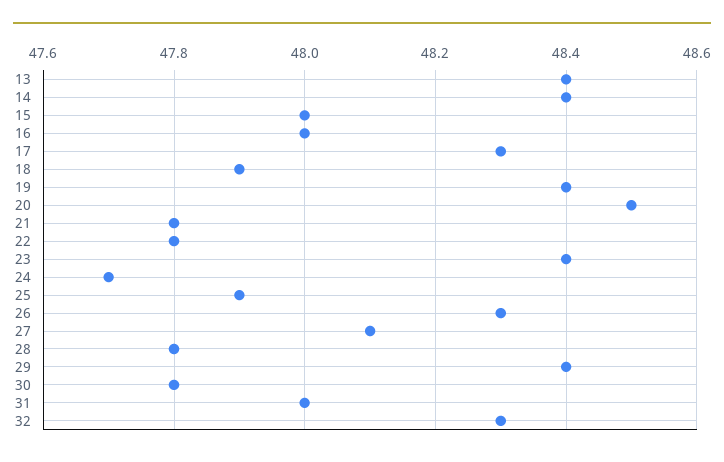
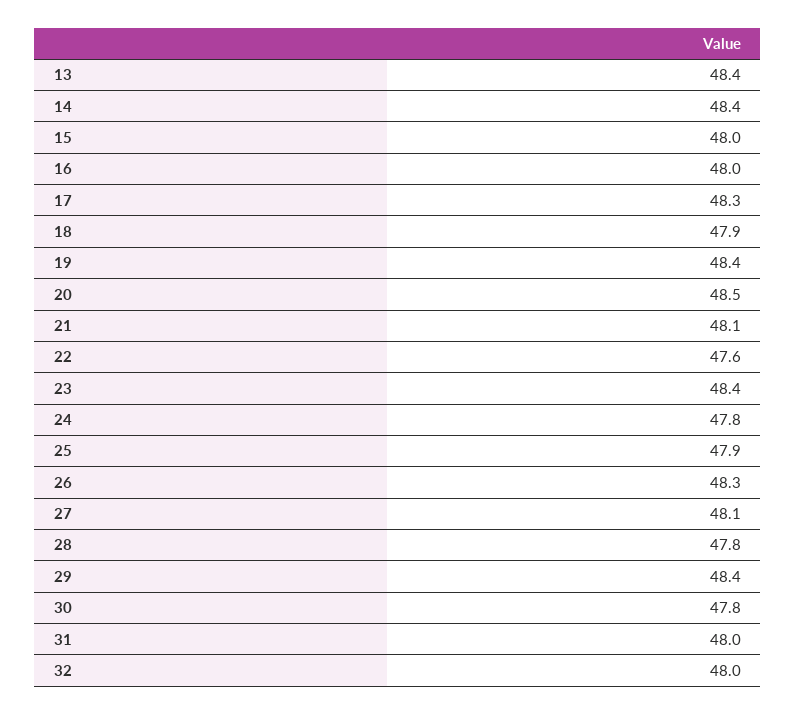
21: 47.8 -> 48.1
22: 47.8 -> 47.6
24: 47.7 -> 47.8
32: 48.3 -> 48

